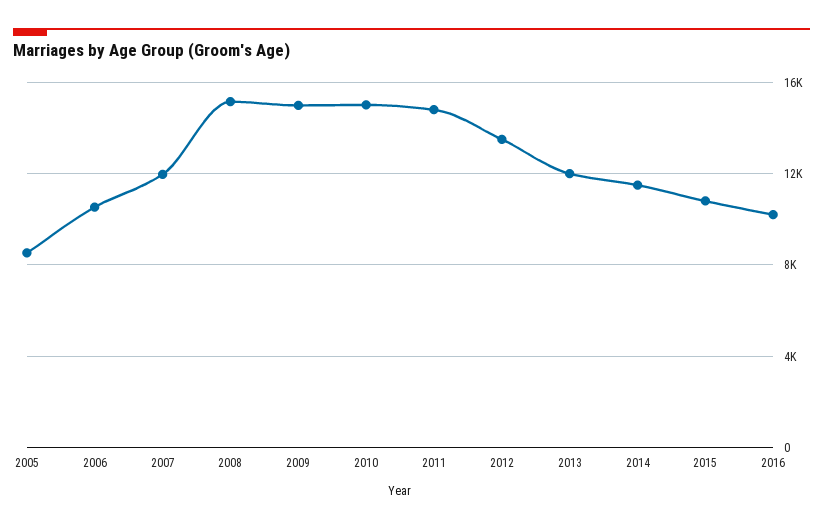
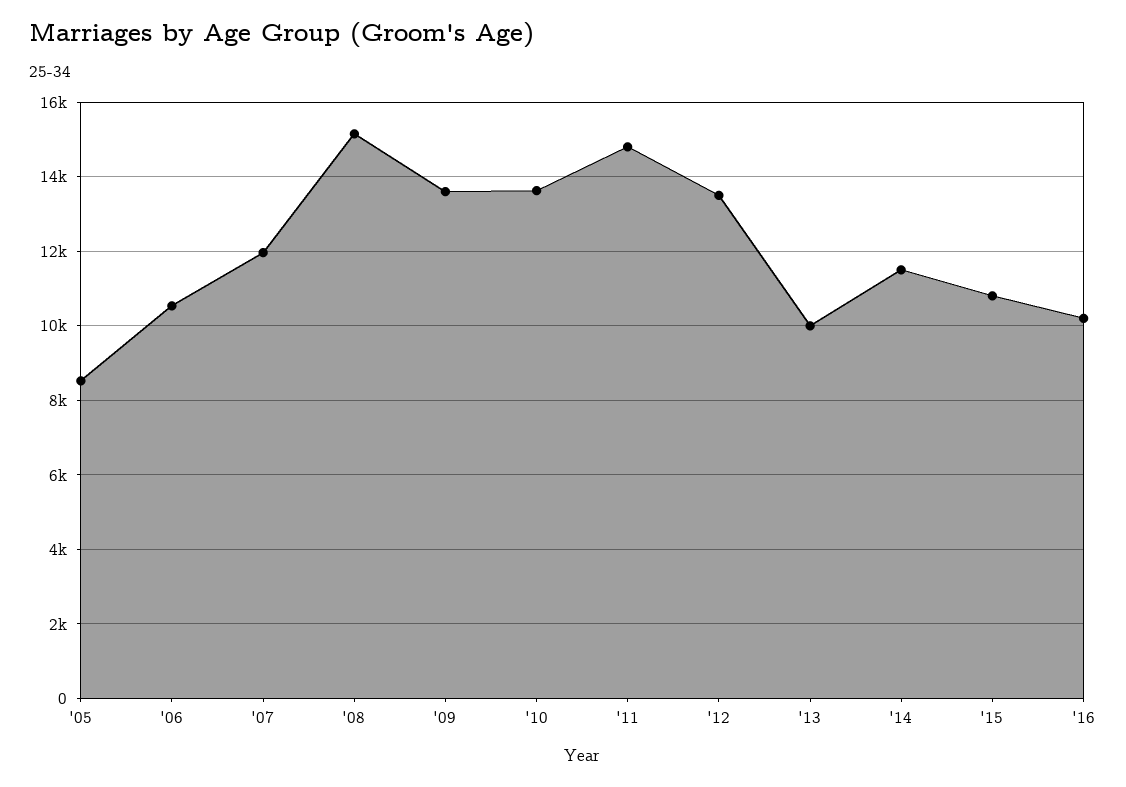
2009: 15000 -> 13600
2010: 15000 -> 13600
2013: 12000 -> 10000

